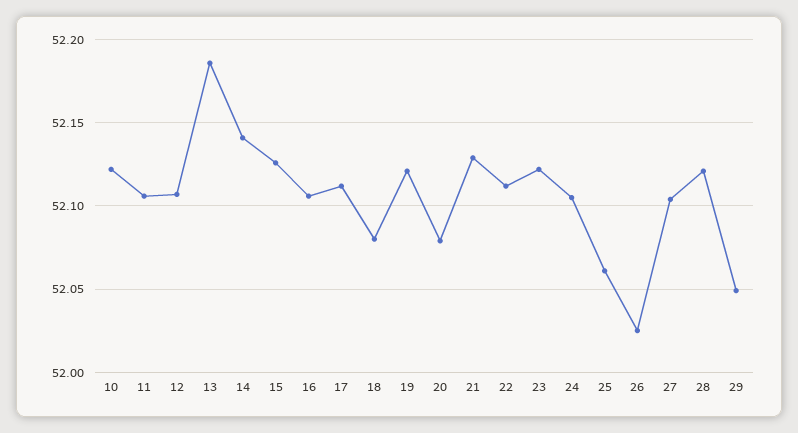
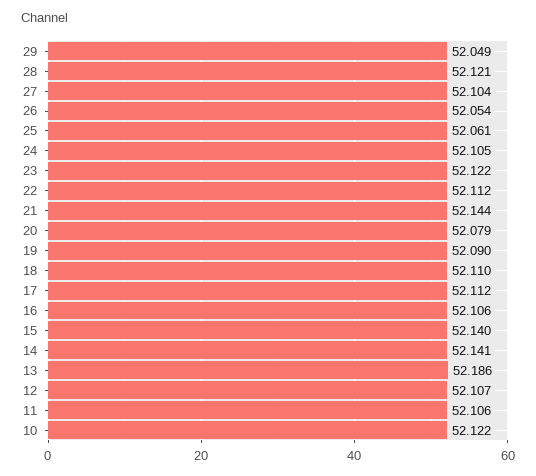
15: 52.125 -> 52.14
18: 52.08 -> 52.11
19: 52.12 -> 52.09
21: 52.13 -> 52.144
26: 52.025 -> 52.054

